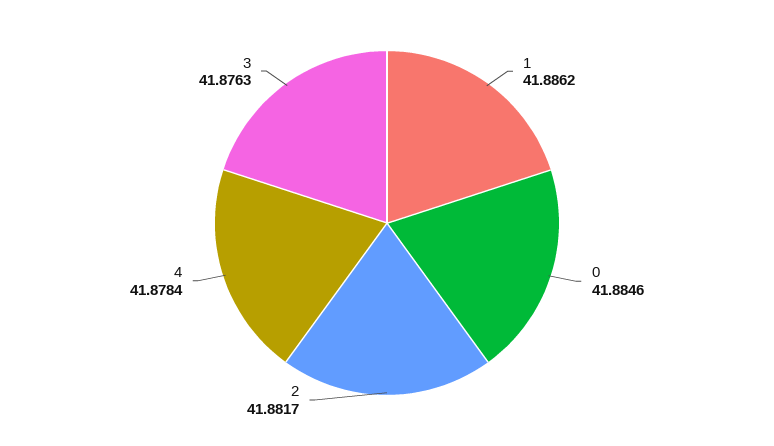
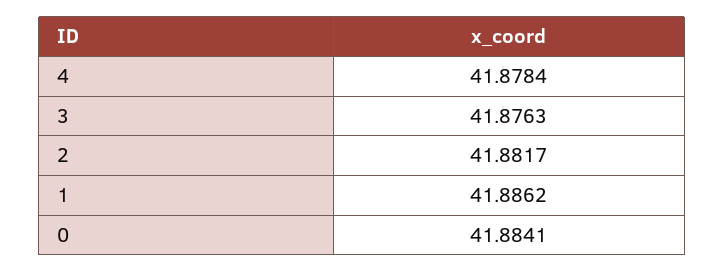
0: 41.8846 -> 41.8841

